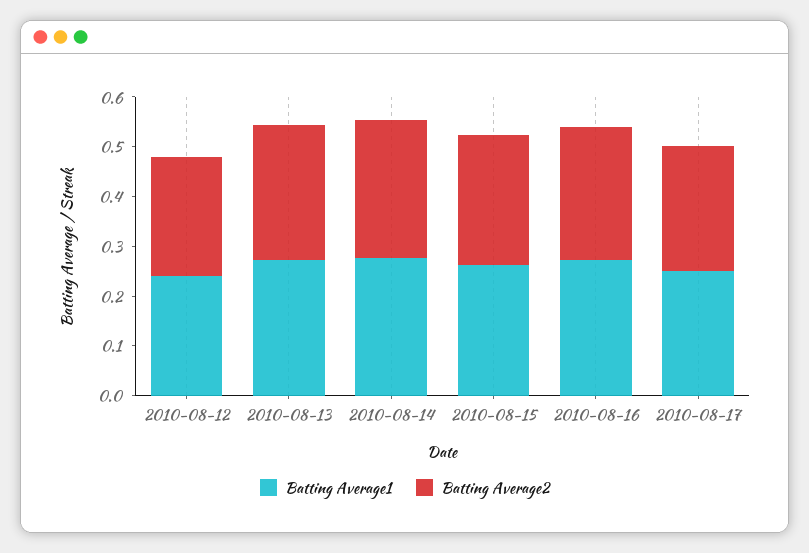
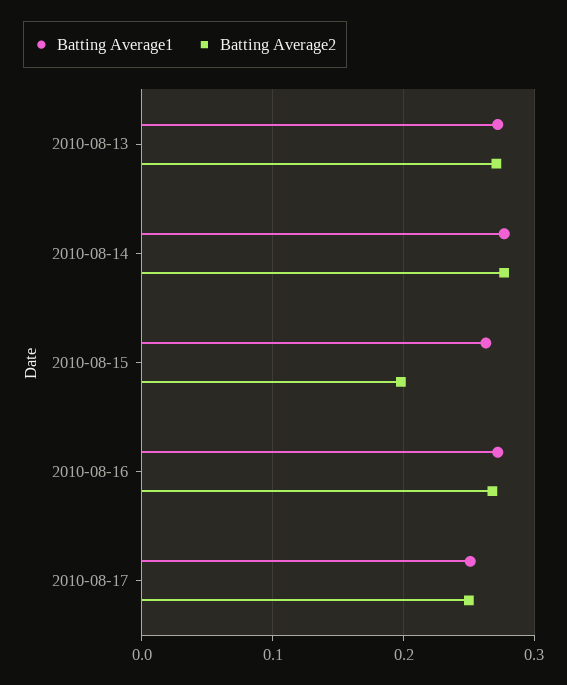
Batting Average1, 2010-08-12: 0.24 -> none
Batting Average2, 2010-08-12: 0.24 -> none
Batting Average2, 2010-08-15: 0.26 -> 0.2

